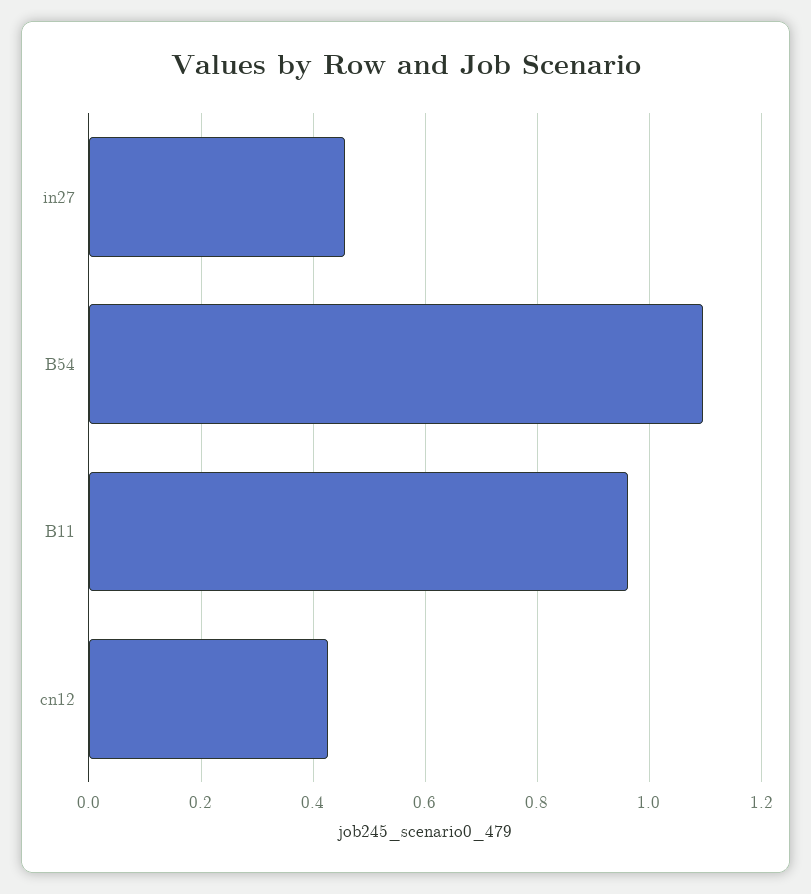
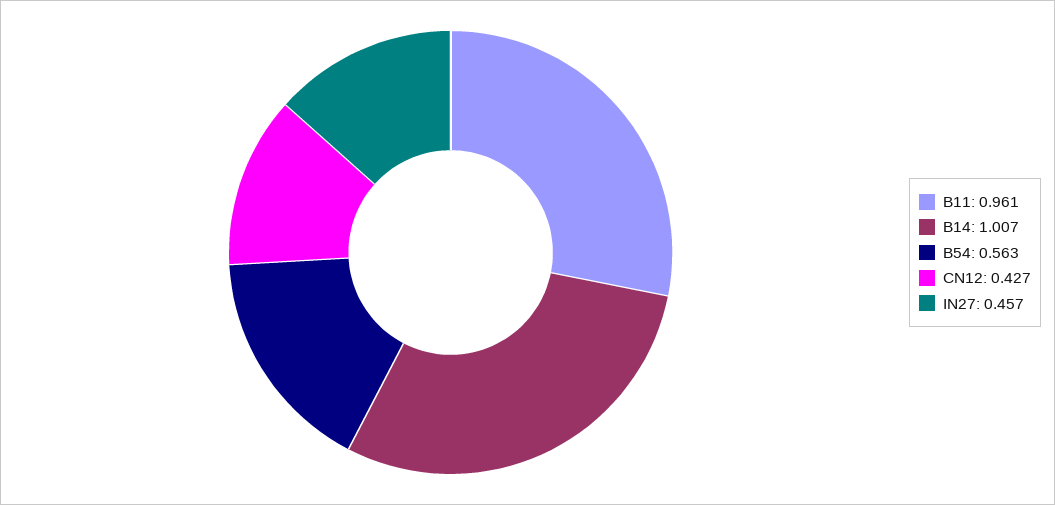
B54: 1.1 -> 0.563
B14: none -> 1.007

